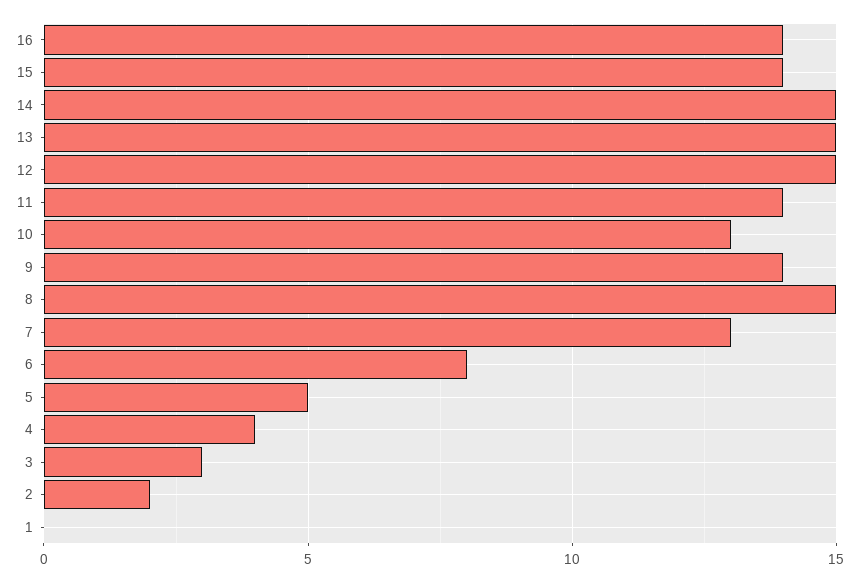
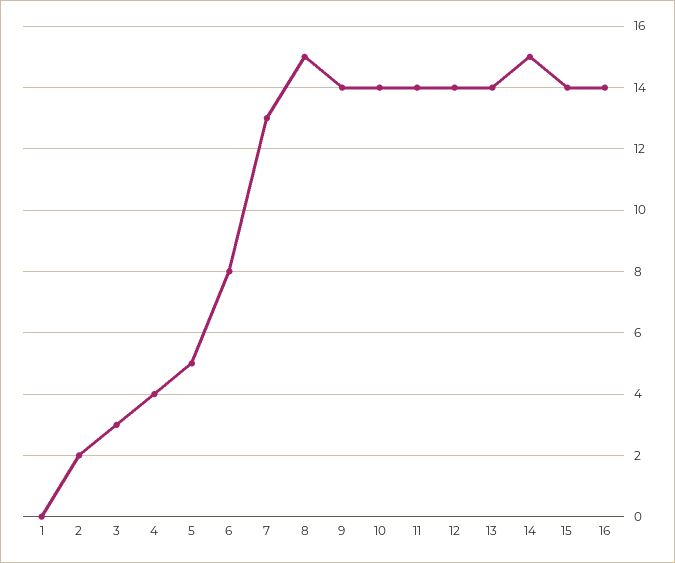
13: 15 -> 14
12: 15 -> 14
10: 13 -> 14

